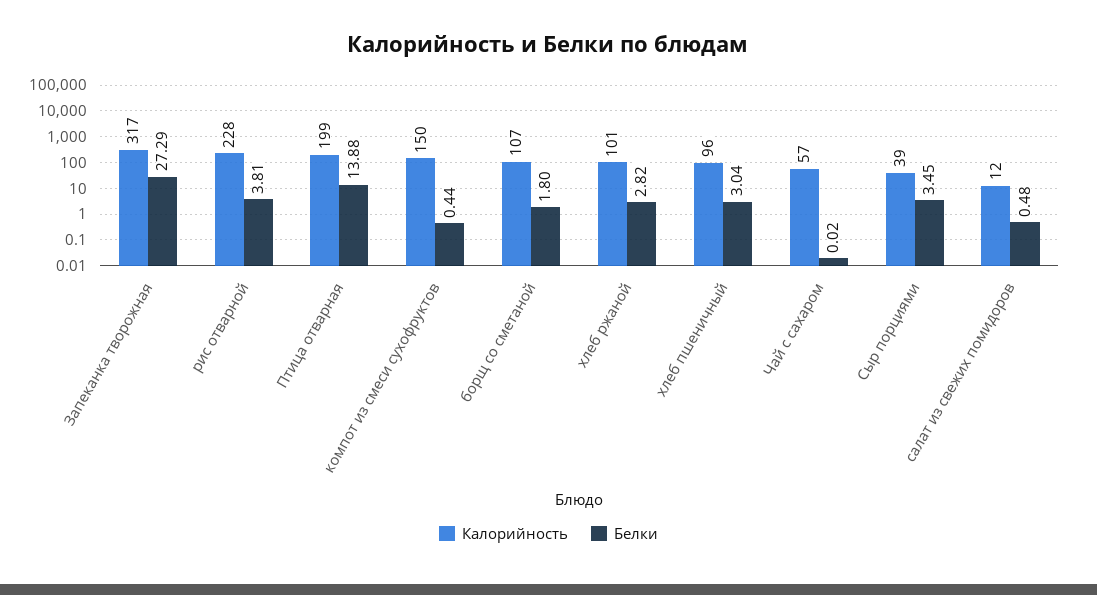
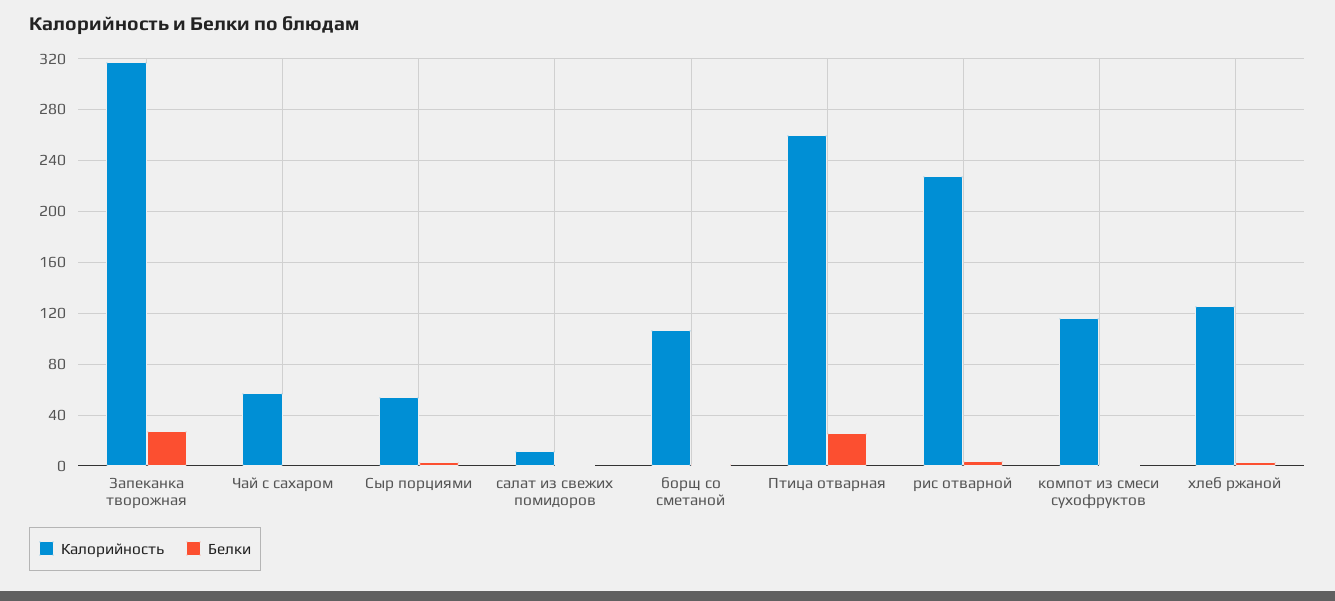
Калорийность, Птица отварная: 199 -> 260
Белки, Птица отварная: 13.88 -> 25
Калорийность, компот из смеси сухофруктов: 150 -> 115
Калорийность, хлеб ржаной: 101 -> 125
Калорийность, хлеб пшеничный: 96 -> none
Белки, хлеб пшеничный: 3.04 -> none
Калорийность, Сыр порциями: 39 -> 55

